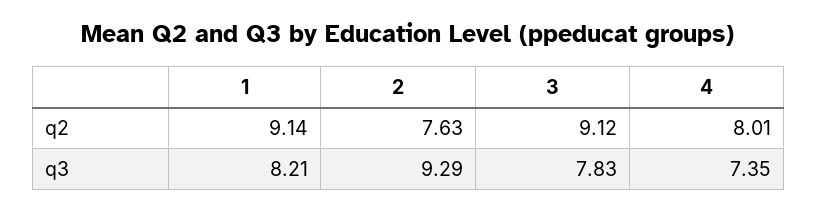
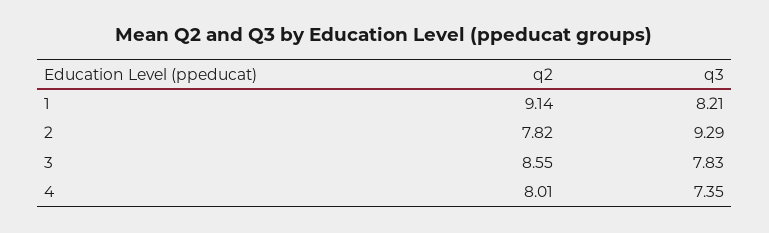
2, q2: 7.63 -> 7.82
3, q2: 9.12 -> 8.55

